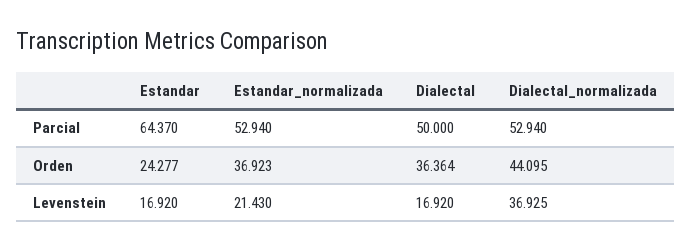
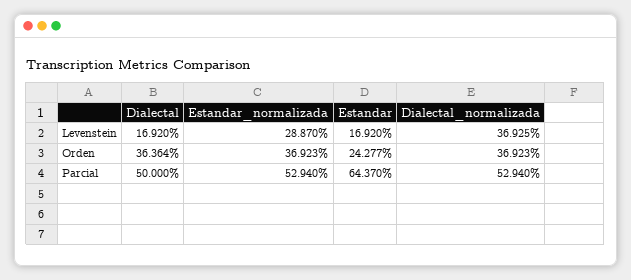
Dialectal_normalizada, Orden: 44.095 -> 36.923
Estandar_normalizada, Levenstein: 21.43 -> 28.87

